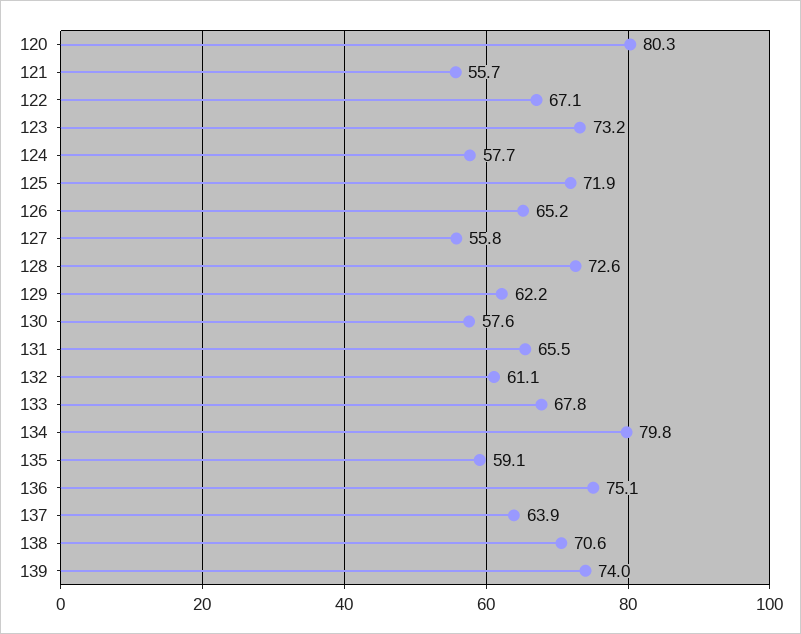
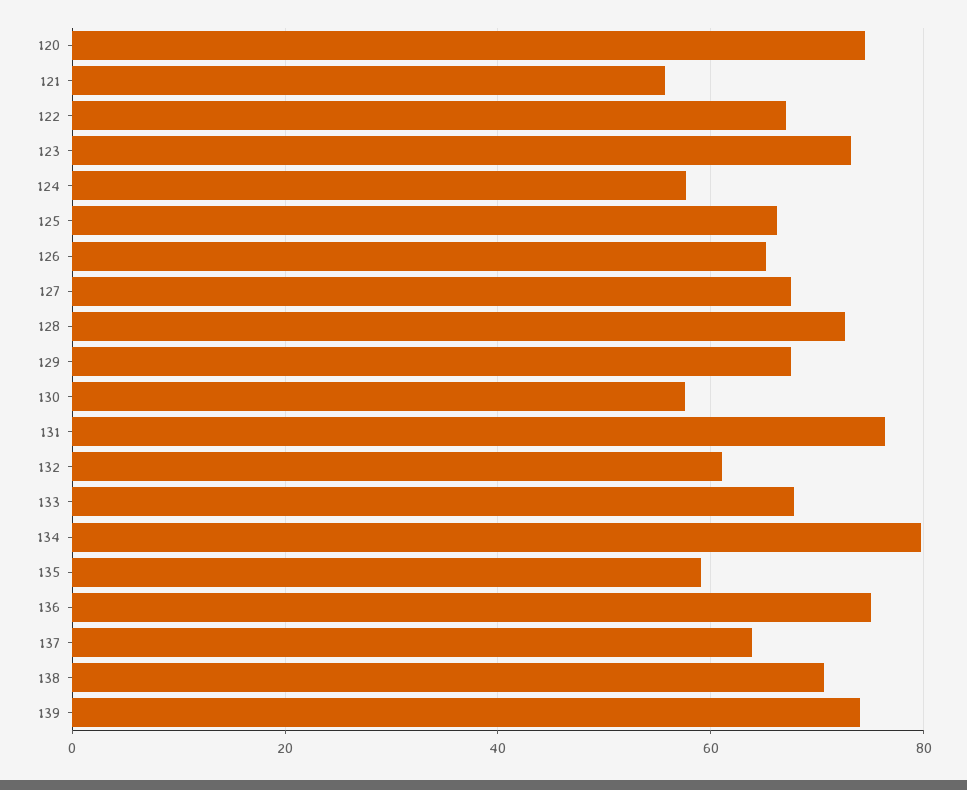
120: 80.3 -> 74
125: 71.9 -> 66
127: 55.8 -> 68
129: 62.2 -> 68
131: 65.5 -> 76

